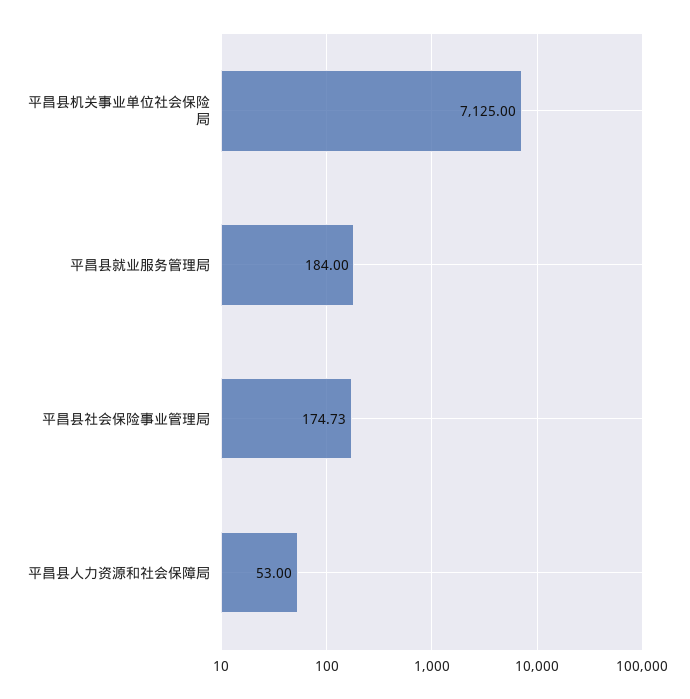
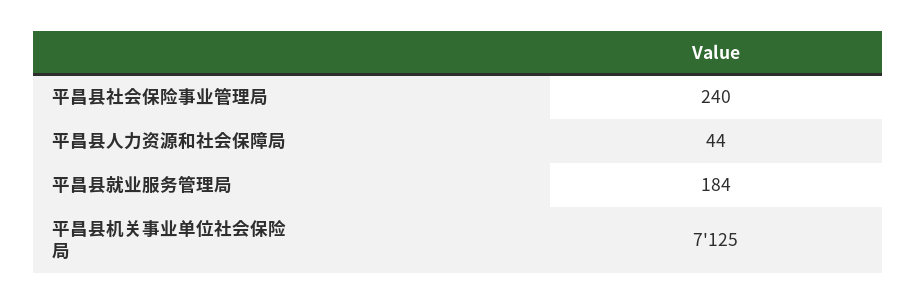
平昌县社会保险事业管理局: 174.73 -> 240
平昌县人力资源和社会保障局: 53 -> 44

